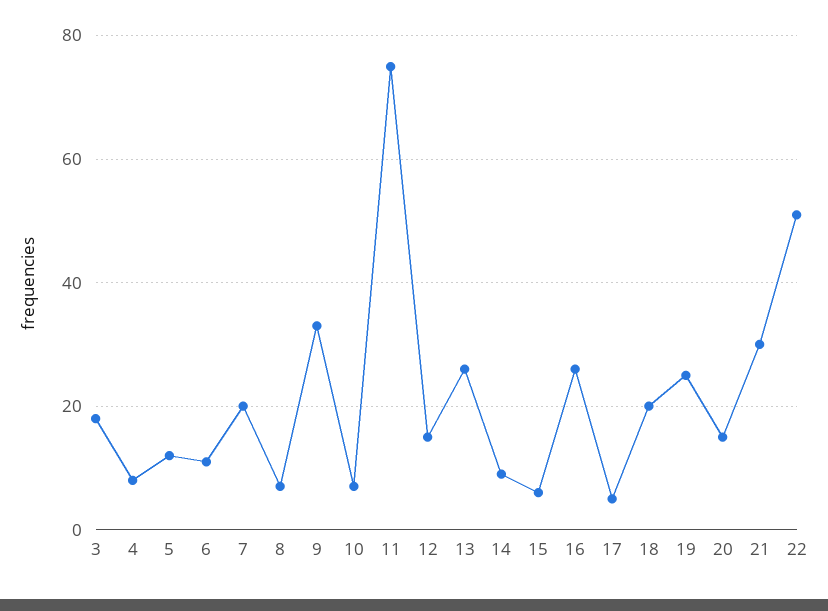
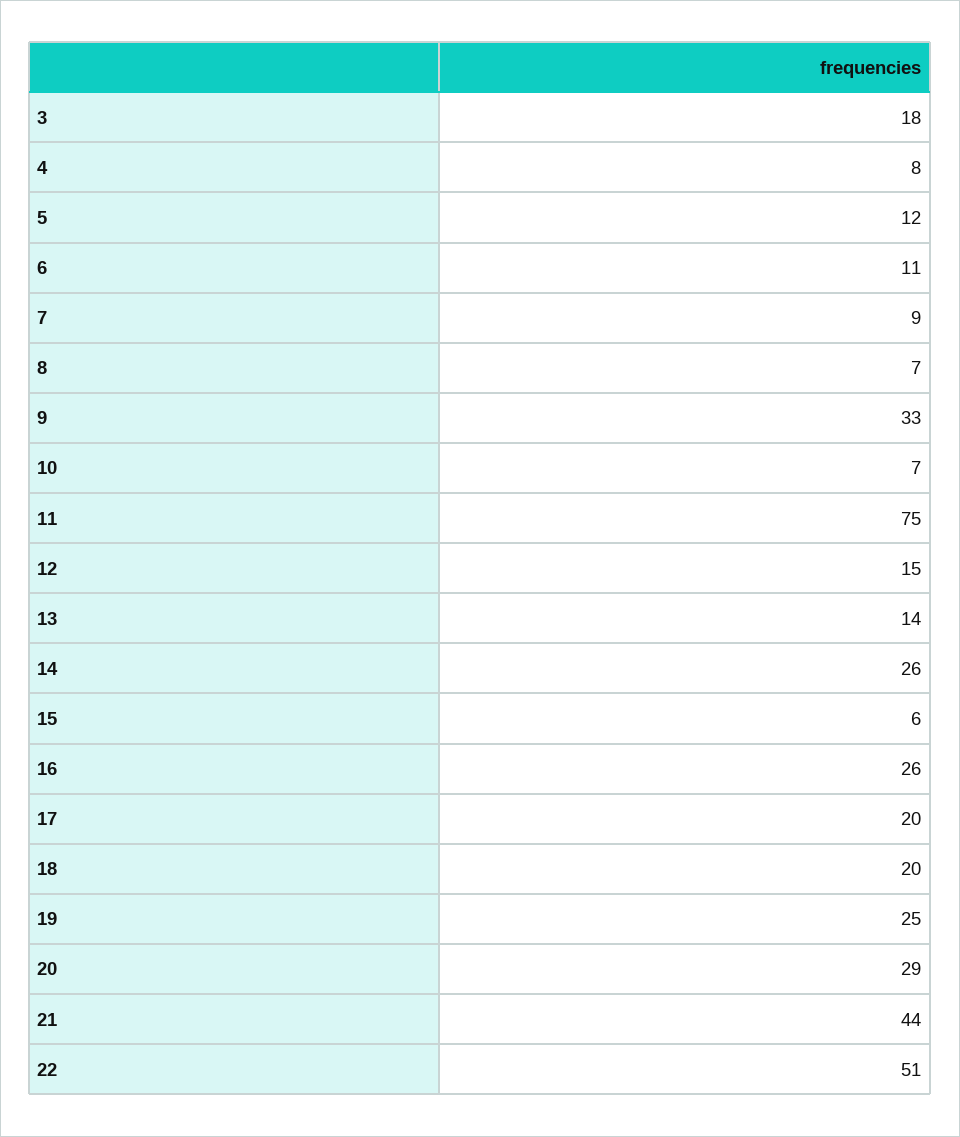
7: 20 -> 9
13: 25 -> 14
14: 10 -> 26
17: 5 -> 20
20: 15 -> 29
21: 30 -> 44

